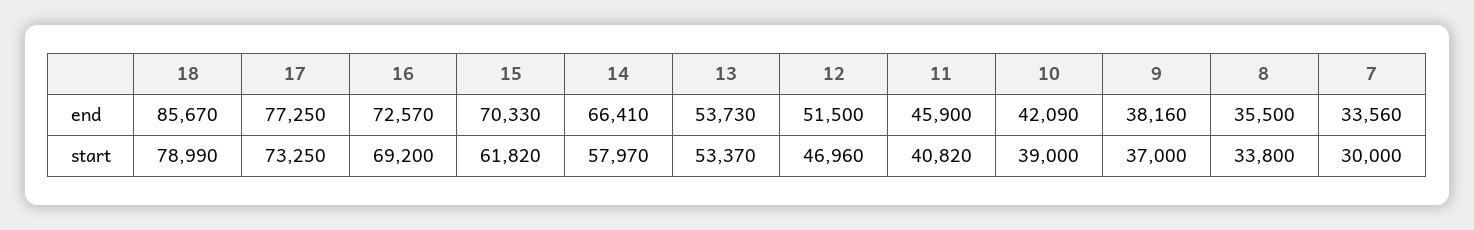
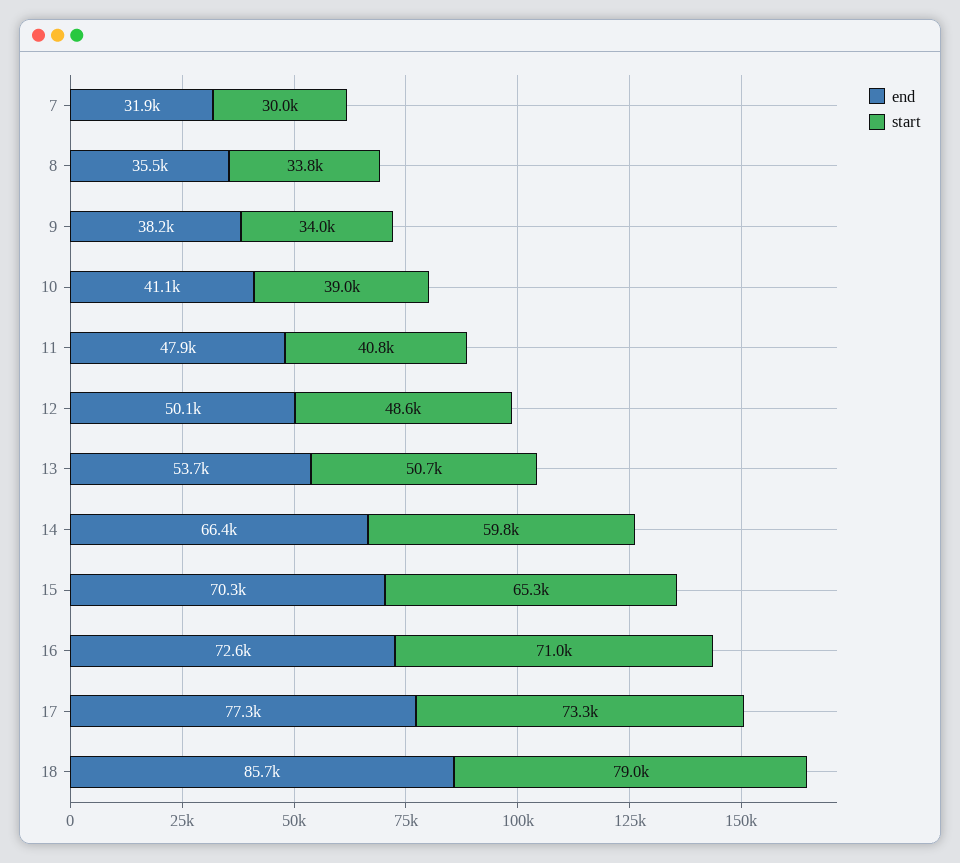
end, 12: 51500 -> 50100
end, 11: 45900 -> 47900
end, 10: 42090 -> 41100
end, 7: 33560 -> 31900
start, 16: 69200 -> 71000
start, 15: 61820 -> 65300
start, 14: 57970 -> 59800
start, 13: 53370 -> 50700
start, 12: 46960 -> 48600
start, 9: 37000 -> 34000

